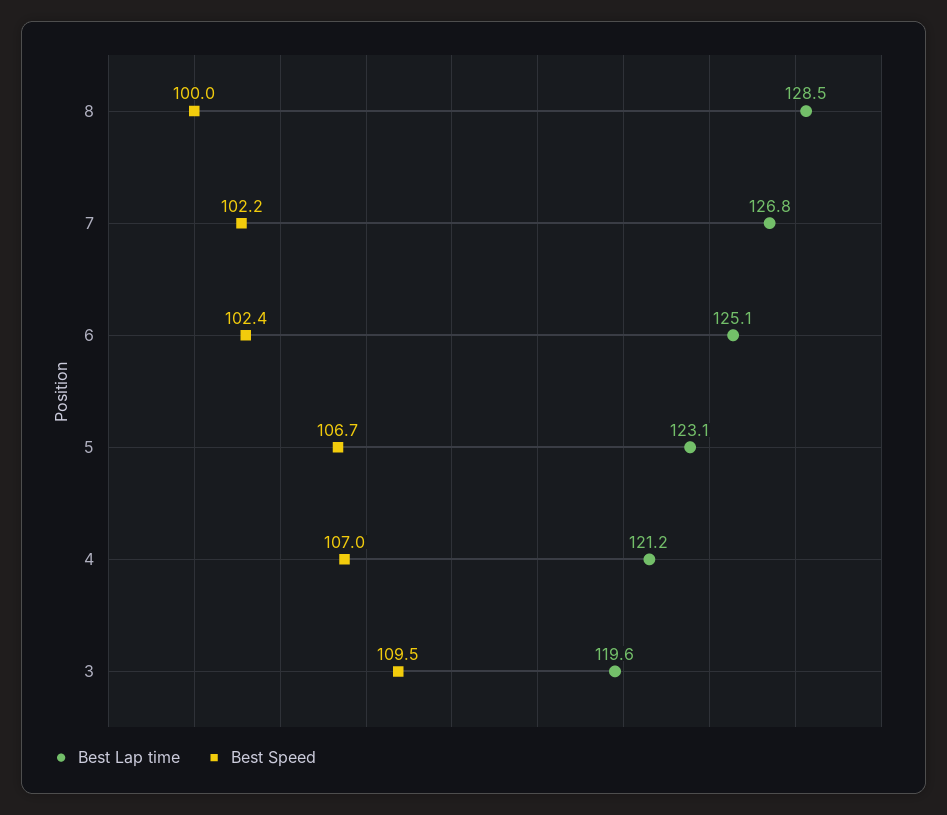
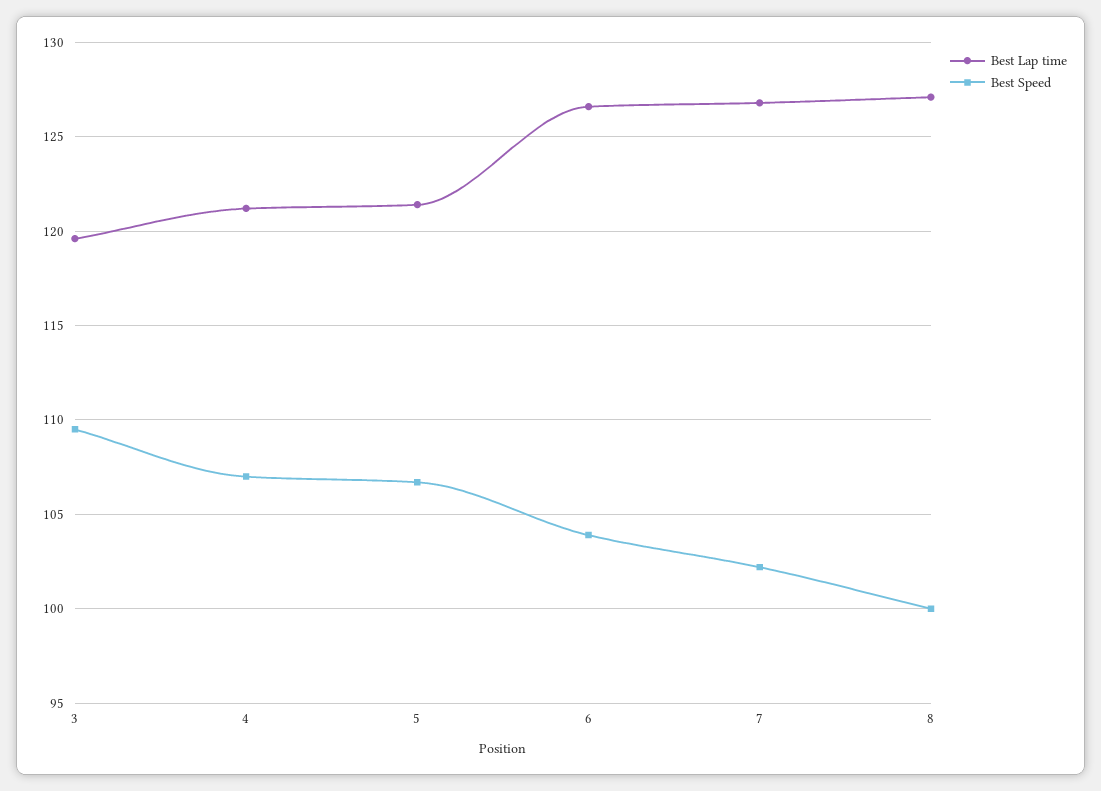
Best Lap time, 8: 128.5 -> 127
Best Lap time, 6: 125.1 -> 126.5
Best Speed, 6: 102.4 -> 104
Best Lap time, 5: 123.1 -> 121.5

